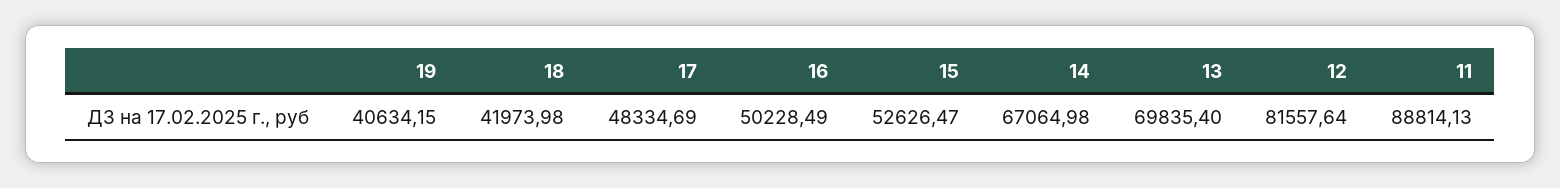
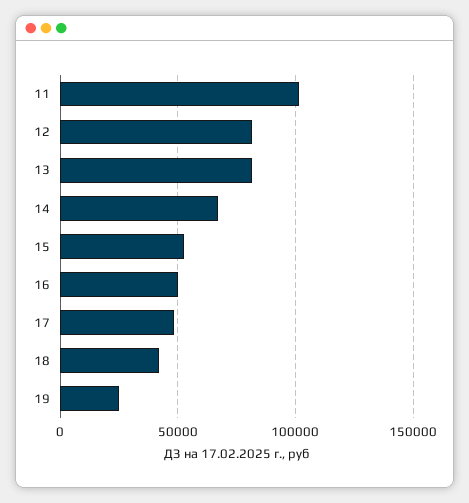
19: 40634.15 -> 25000
13: 69835.4 -> 80000
11: 88814.13 -> 100000

